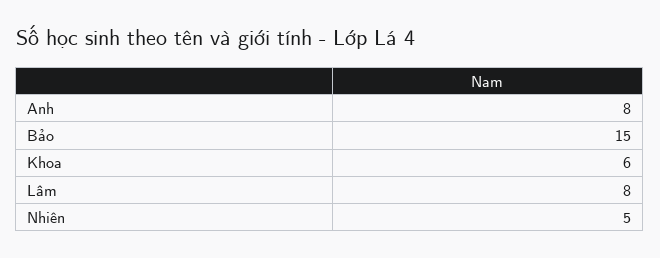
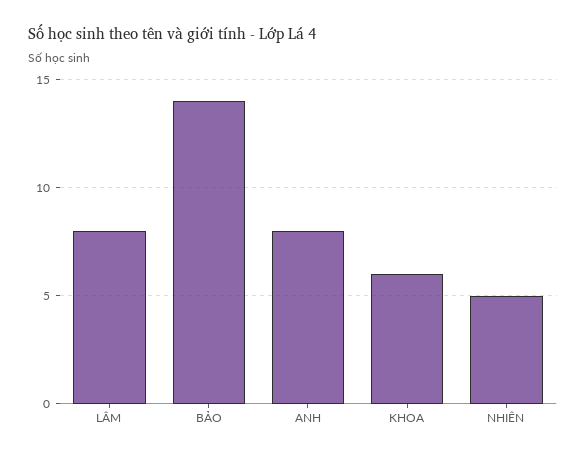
Bảo: 15 -> 14

